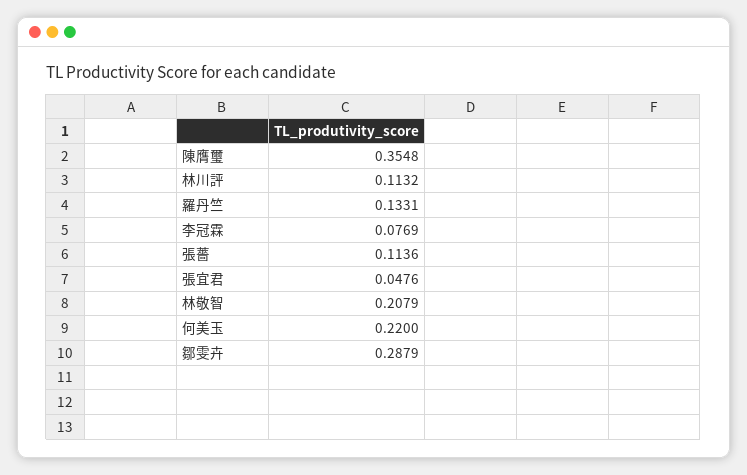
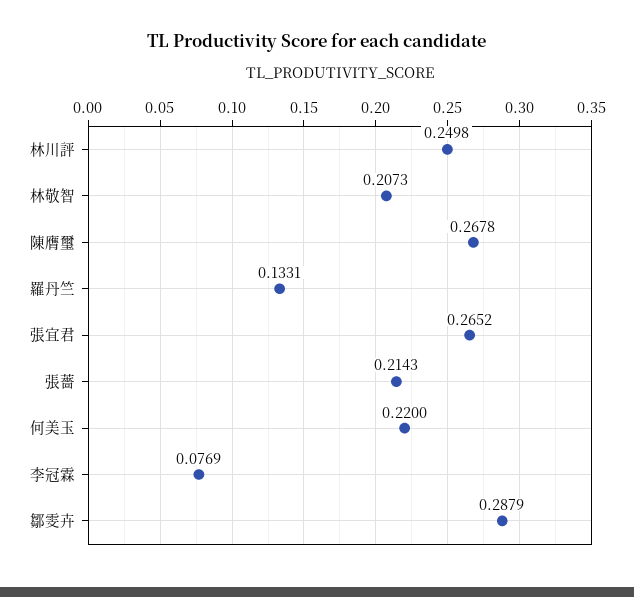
陳膺璽: 0.3548 -> 0.2678
林川評: 0.1132 -> 0.2498
張薔: 0.1136 -> 0.2143
張宜君: 0.0476 -> 0.2652
林敬智: 0.2079 -> 0.2073

